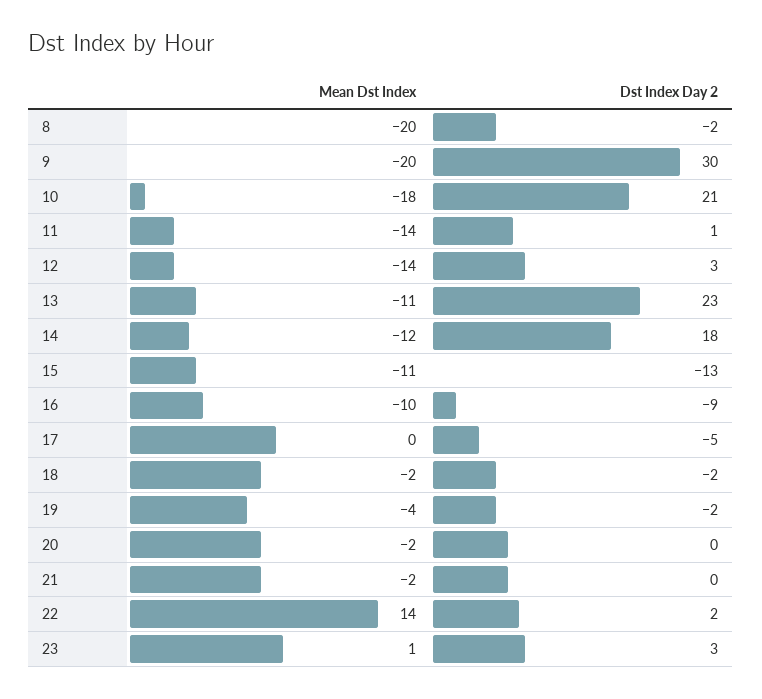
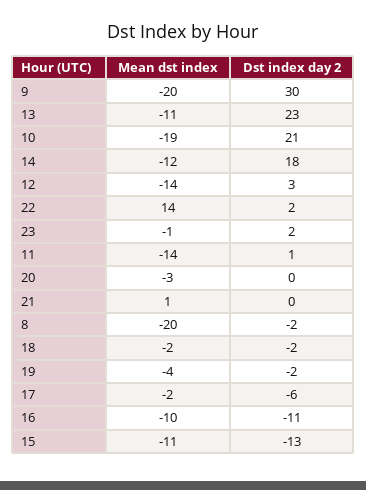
Mean Dst Index, 10: -18 -> -19
Dst Index Day 2, 16: -9 -> -11
Mean Dst Index, 17: 0 -> -2
Dst Index Day 2, 17: -5 -> -6
Mean Dst Index, 20: -2 -> -3
Mean Dst Index, 21: -2 -> 1
Mean Dst Index, 23: 1 -> -1
Dst Index Day 2, 23: 3 -> 2

